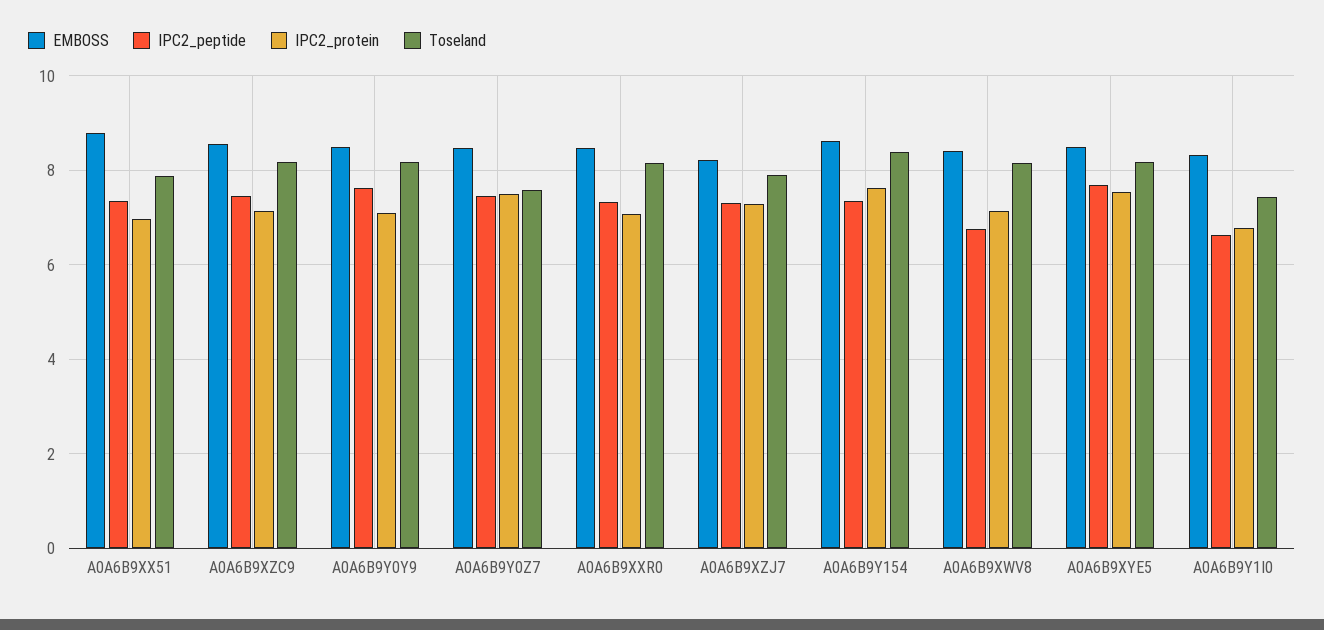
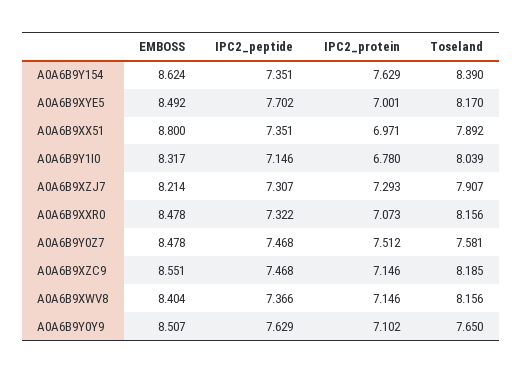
Toseland, A0A6B9Y0Y9: 8.2 -> 7.65
IPC2_peptide, A0A6B9XWV8: 6.8 -> 7.366
IPC2_protein, A0A6B9XYE5: 7.6 -> 7.001
IPC2_peptide, A0A6B9Y1I0: 6.6 -> 7.146
Toseland, A0A6B9Y1I0: 7.4 -> 8.039

